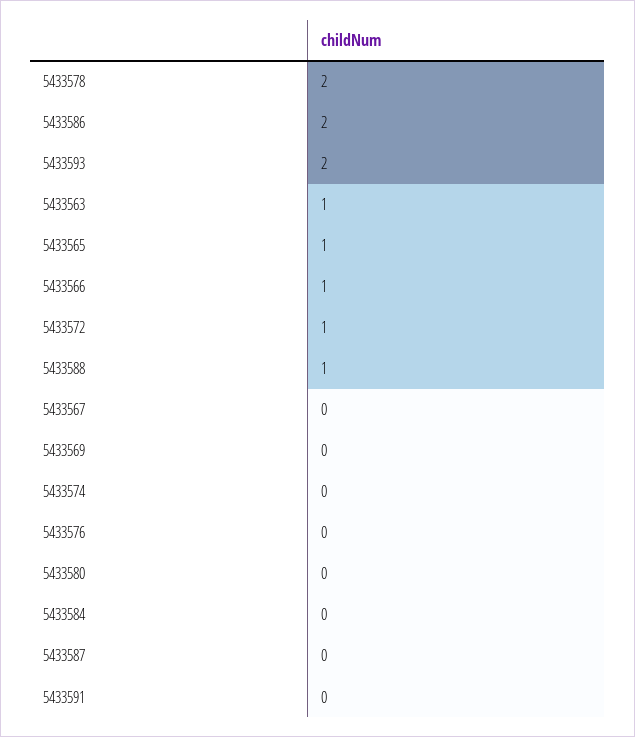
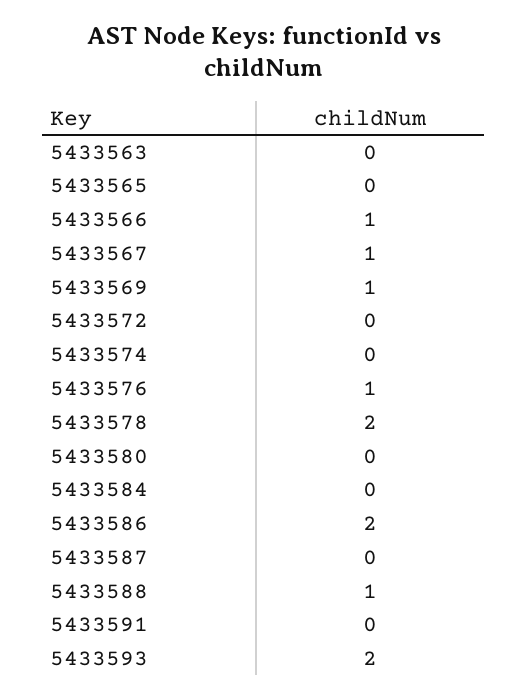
5433563: 1 -> 0
5433565: 1 -> 0
5433572: 1 -> 0
5433567: 0 -> 1
5433569: 0 -> 1
5433576: 0 -> 1

